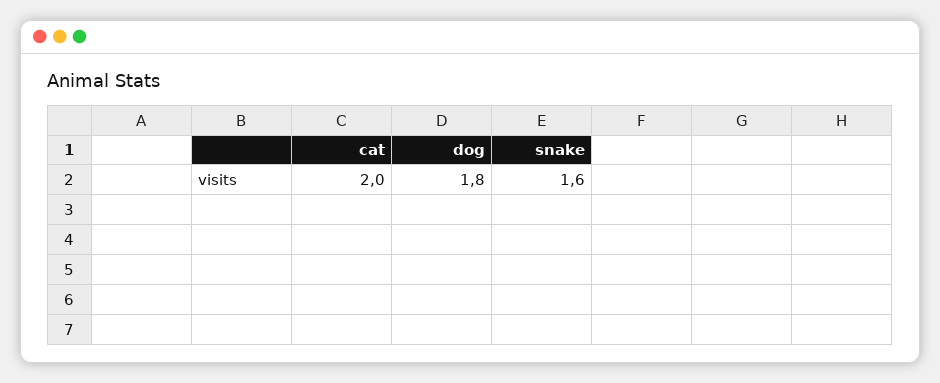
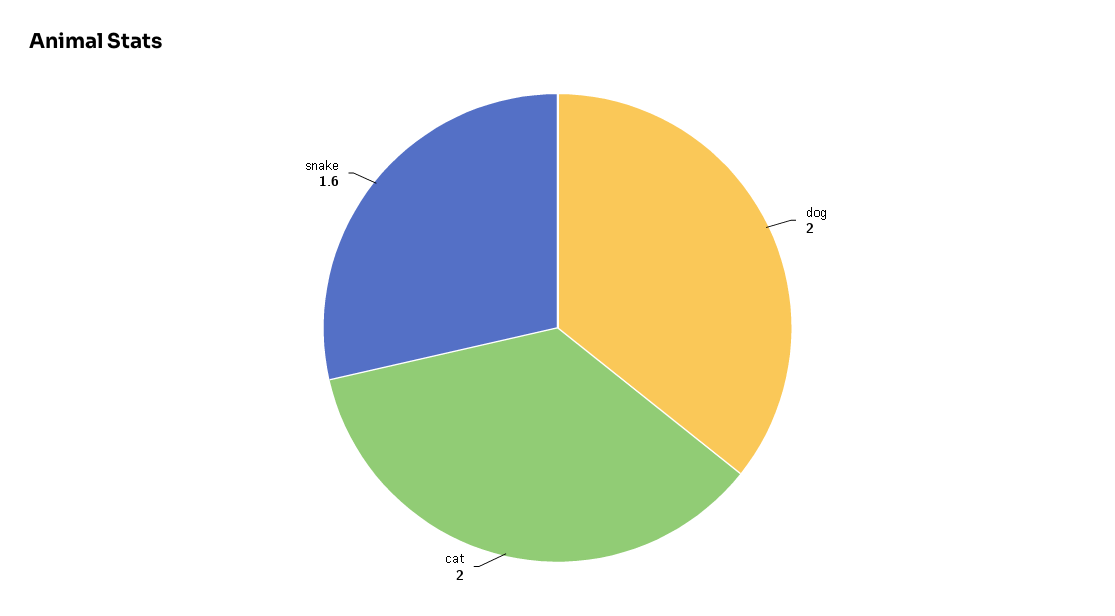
dog: 1.8 -> 2

